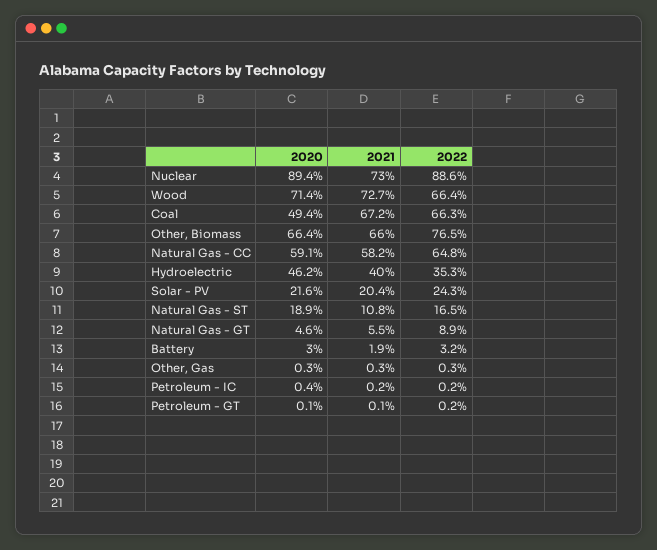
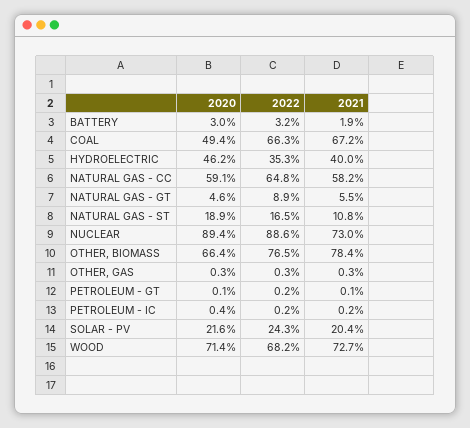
2022, Wood: 66.4 -> 68.2
2021, Other, Biomass: 66 -> 78.4

